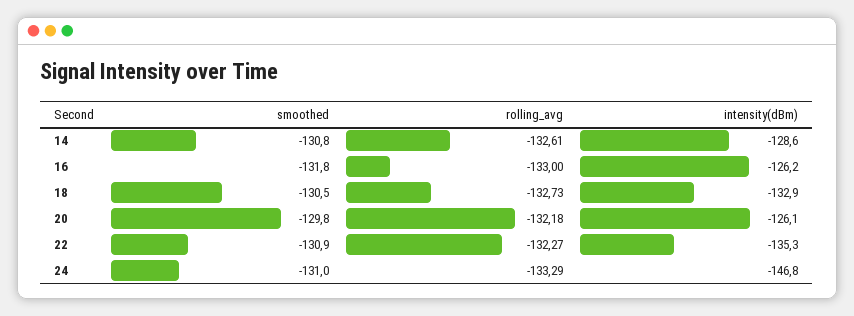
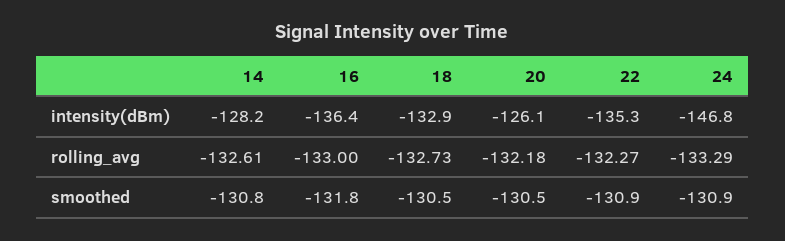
intensity(dBm), 14: -128.6 -> -128.2
intensity(dBm), 16: -126.2 -> -136.4
smoothed, 20: -129.8 -> -130.5
smoothed, 24: -131 -> -130.9

